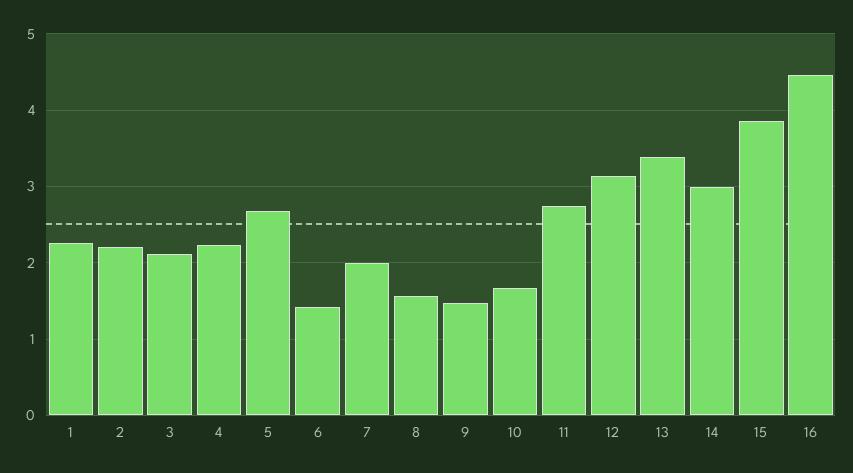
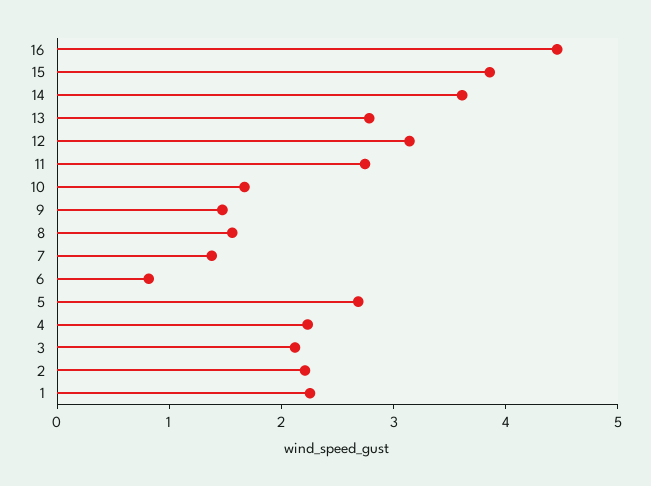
6: 1.4 -> 0.8
7: 2 -> 1.4
13: 3.4 -> 2.8
14: 3 -> 3.6

